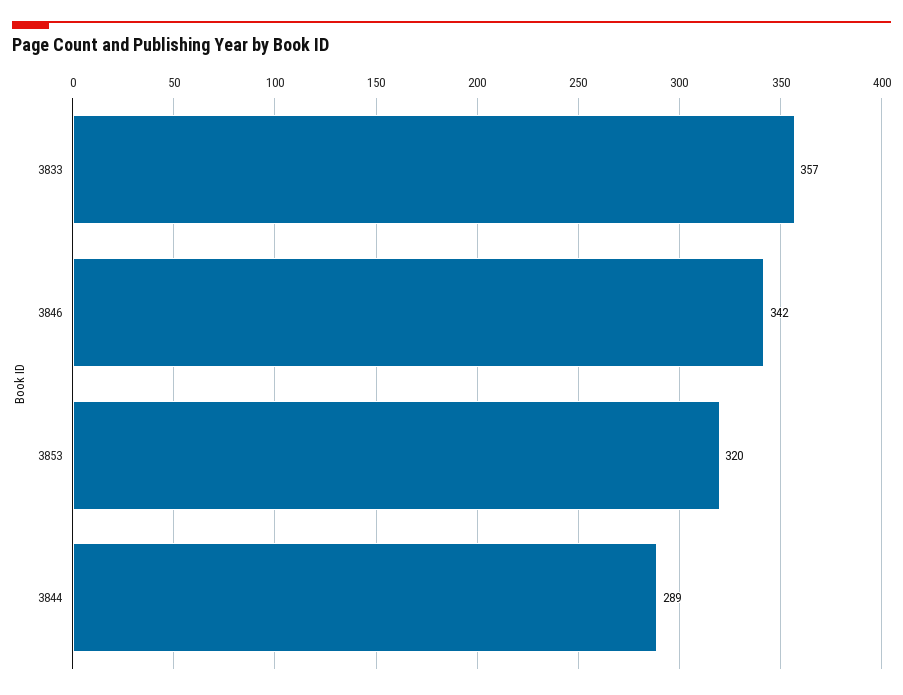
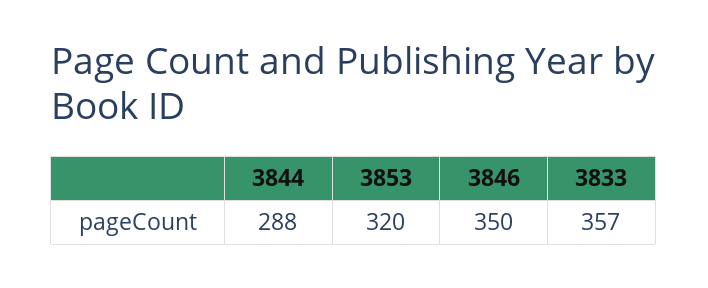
3846: 342 -> 350
3844: 289 -> 288

